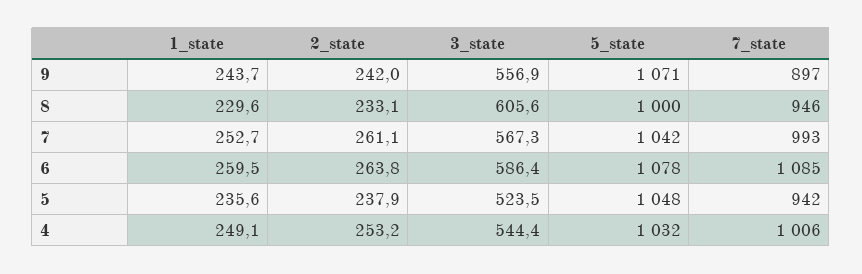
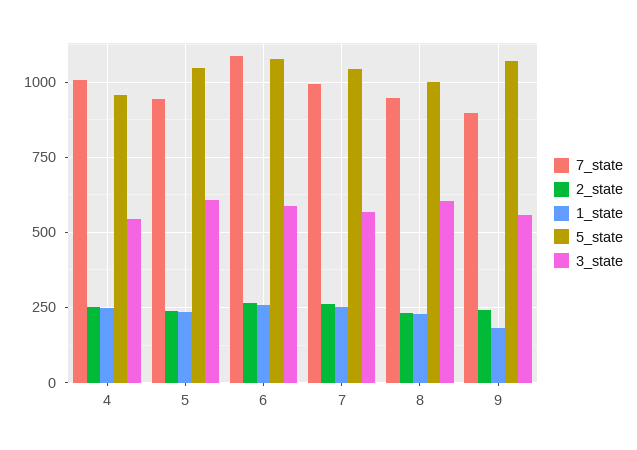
1_state, 9: 243.7 -> 175
3_state, 5: 523.5 -> 600
5_state, 4: 1032 -> 950

